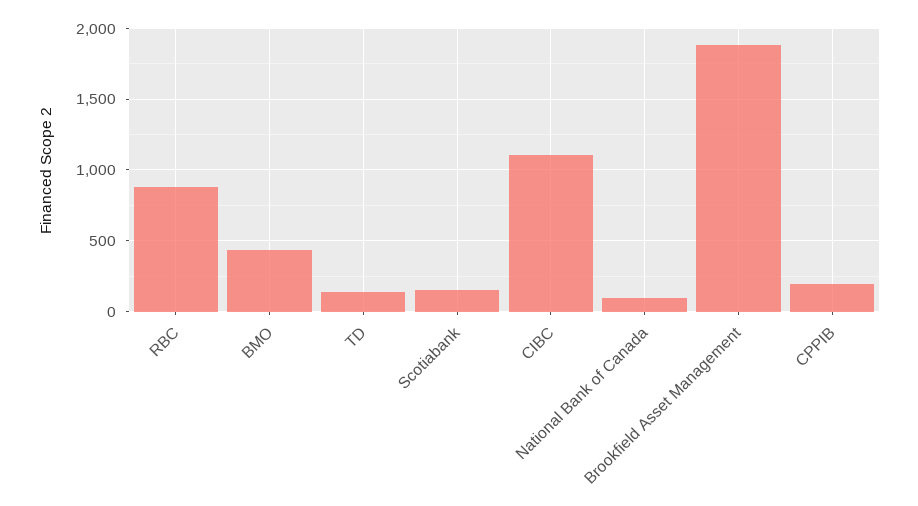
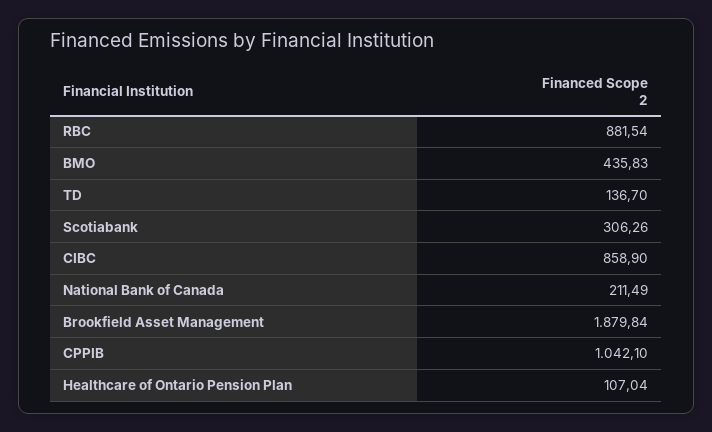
Scotiabank: 150 -> 306.26
CIBC: 1100 -> 858.9
National Bank of Canada: 100 -> 211.49
CPPIB: 200 -> 1042.1
Healthcare of Ontario Pension Plan: none -> 107.04

